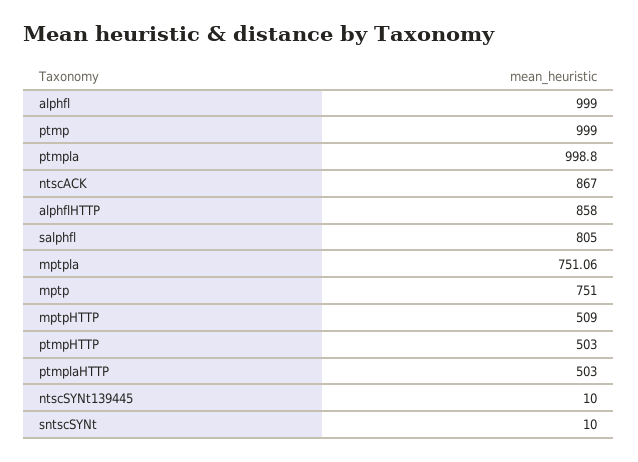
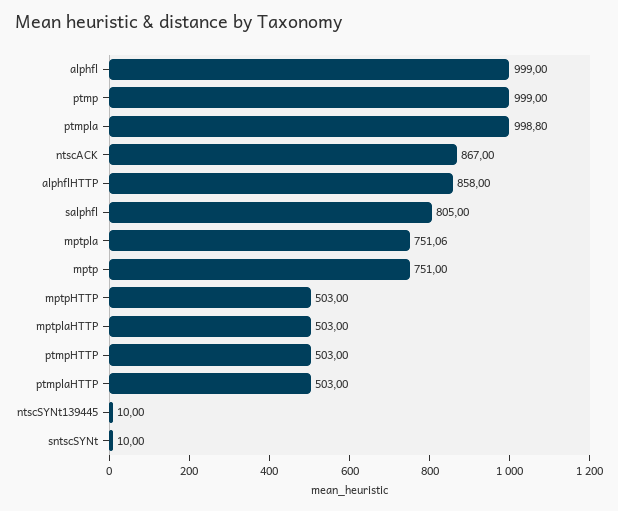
mptpHTTP: 509 -> 503
mptplaHTTP: none -> 503

